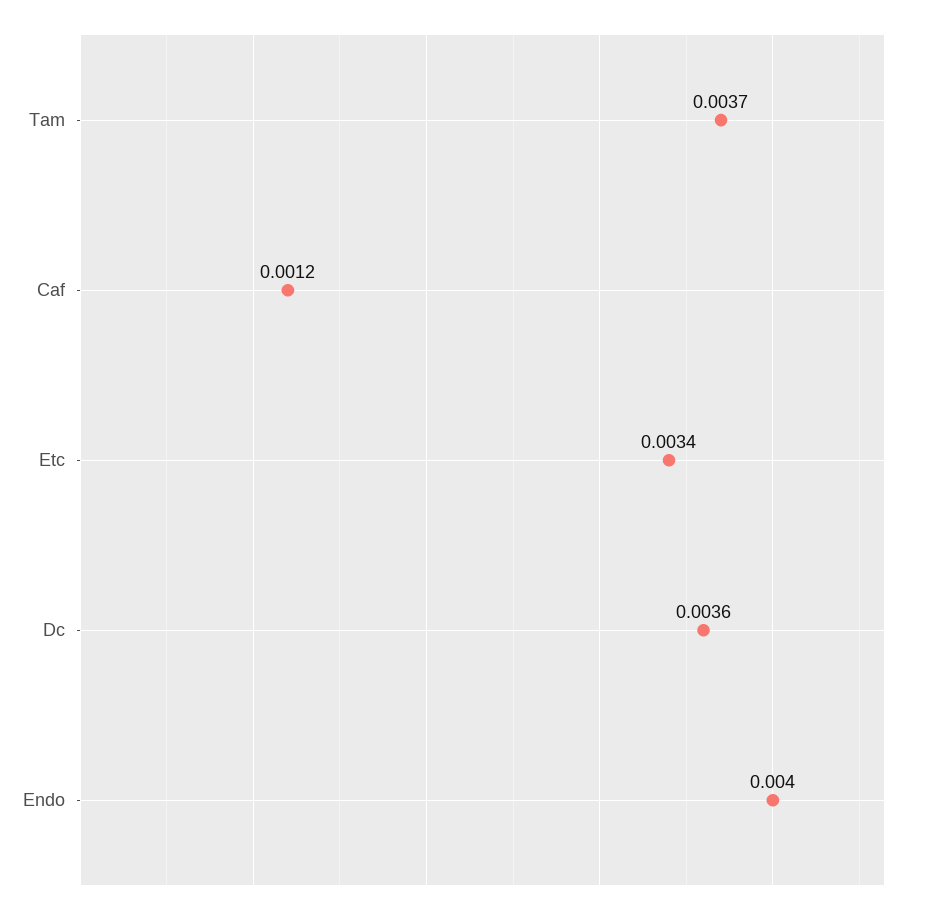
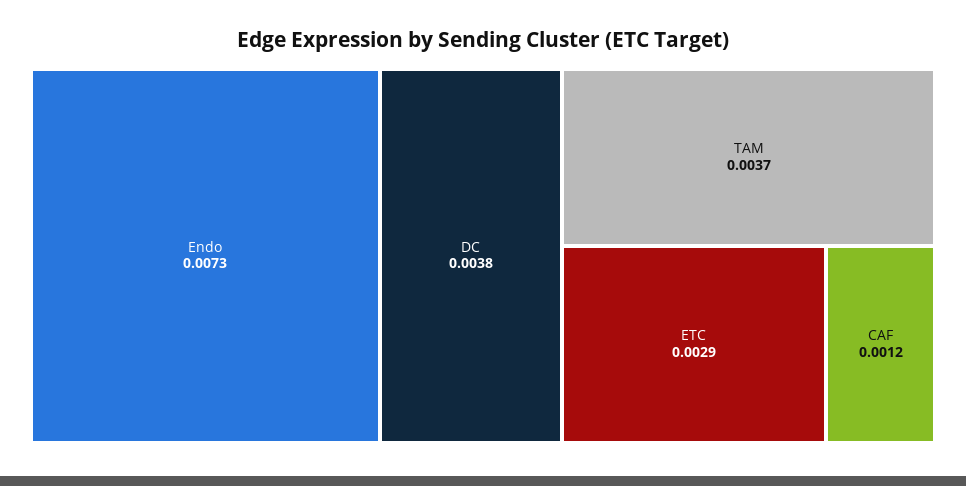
Etc: 0.0034 -> 0.0029
Dc: 0.0036 -> 0.0038
Endo: 0.004 -> 0.0073

